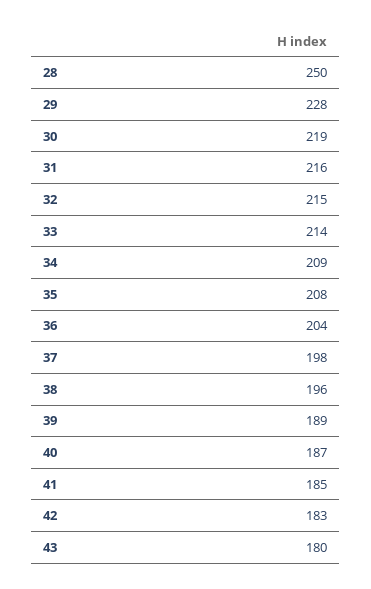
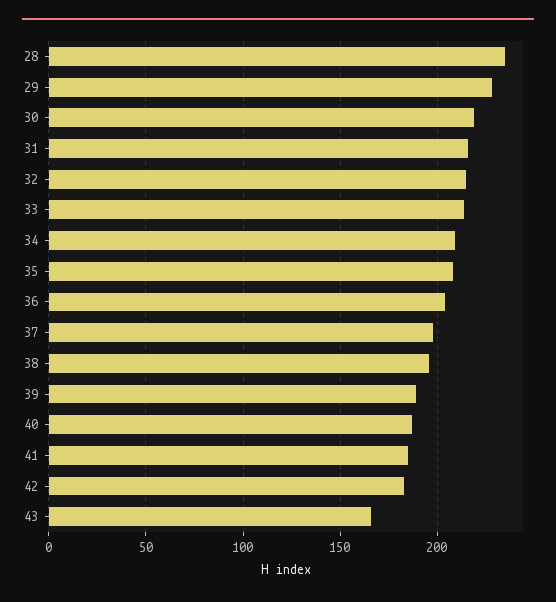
28: 250 -> 235
43: 180 -> 165

